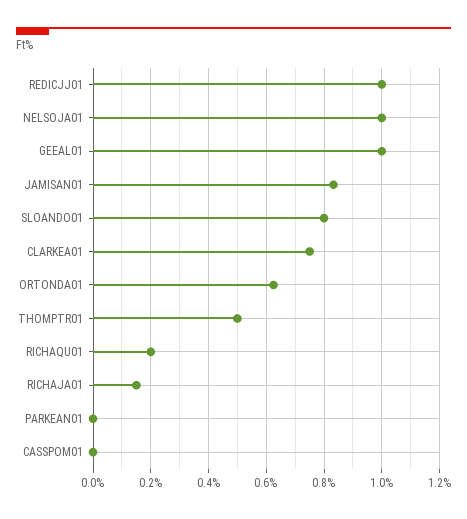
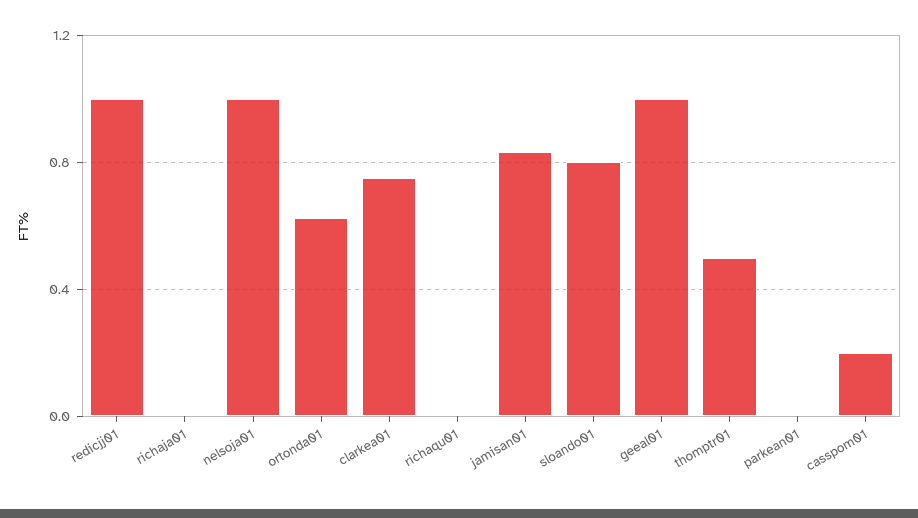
RICHAQU01: 0.2 -> 0
RICHAJA01: 0.15 -> 0
CASSPOM01: 0 -> 0.2

